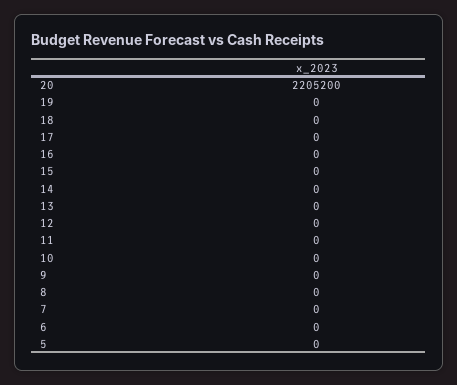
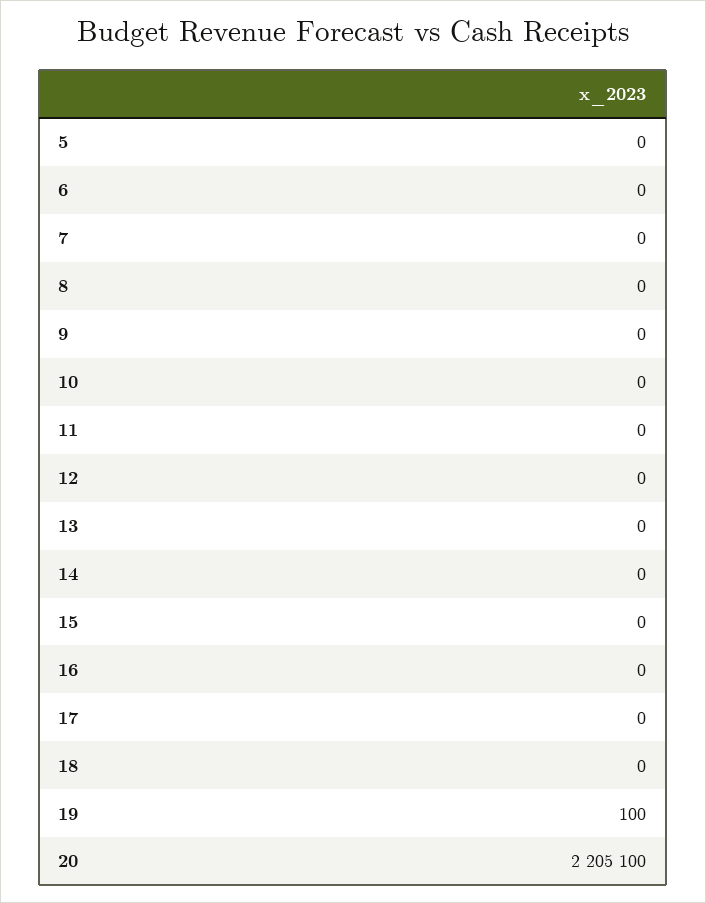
20: 2205200 -> 2205100
19: 0 -> 100

